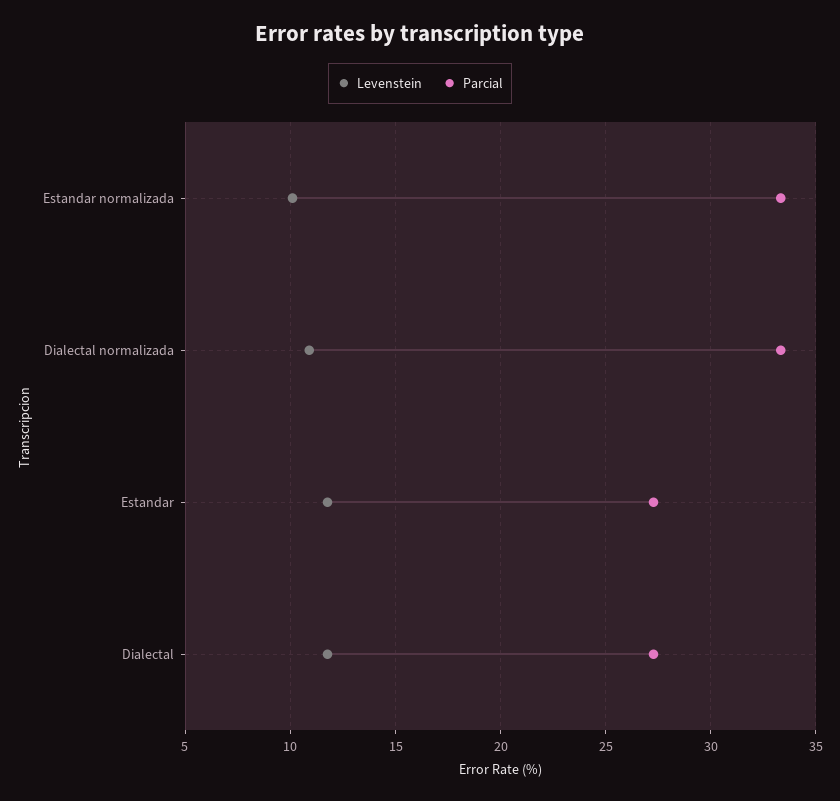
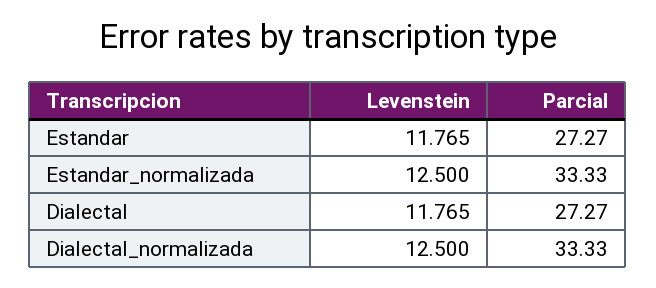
Levenstein, Estandar normalizada: 10 -> 12.5
Levenstein, Dialectal normalizada: 11 -> 12.5

